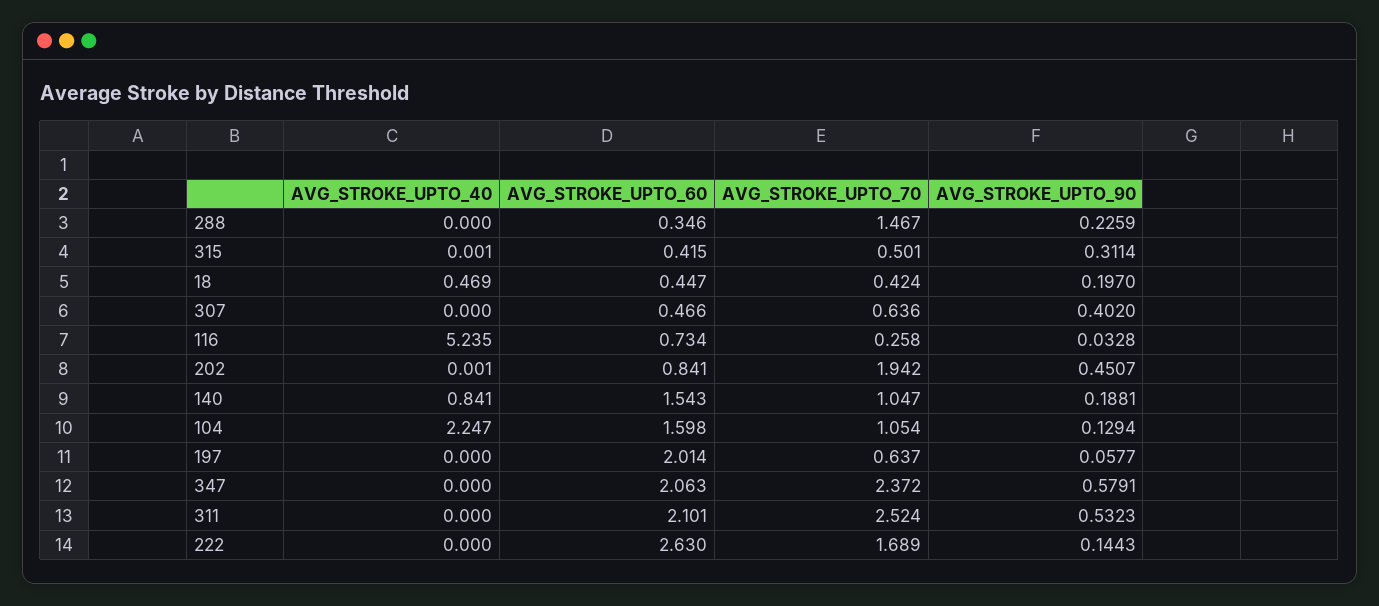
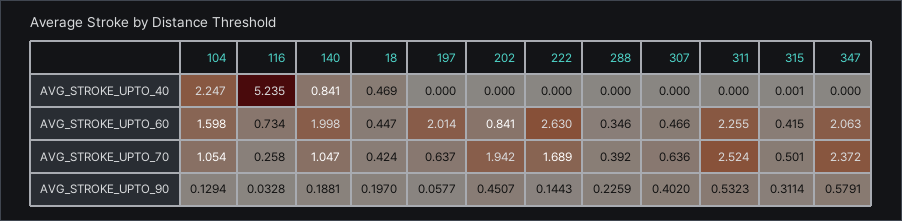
AVG_STROKE_UPTO_70, 288: 1.467 -> 0.392
AVG_STROKE_UPTO_40, 202: 0.001 -> 0
AVG_STROKE_UPTO_60, 140: 1.543 -> 1.998
AVG_STROKE_UPTO_60, 311: 2.101 -> 2.255

